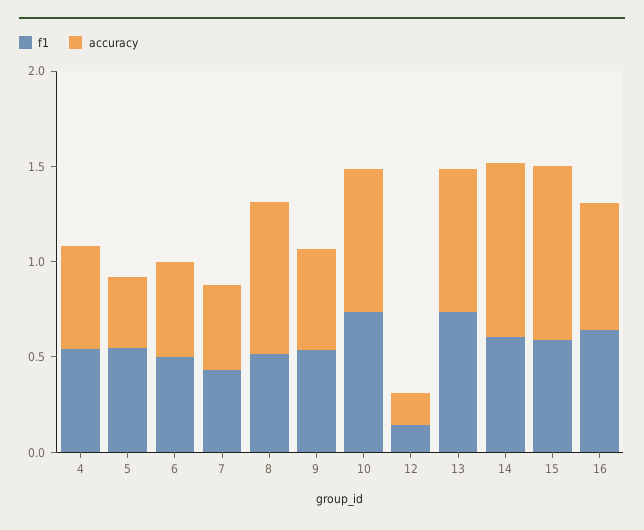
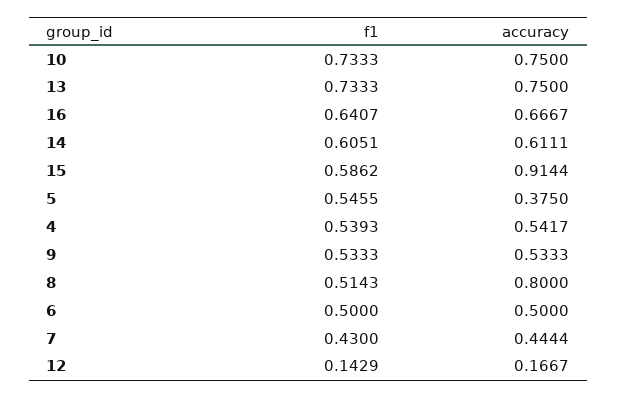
accuracy, 14: 0.9 -> 0.6111

